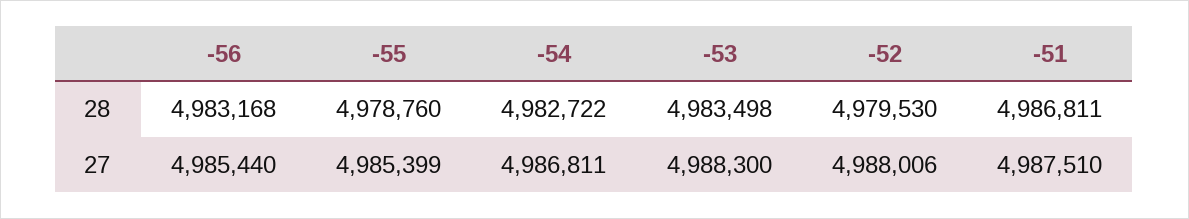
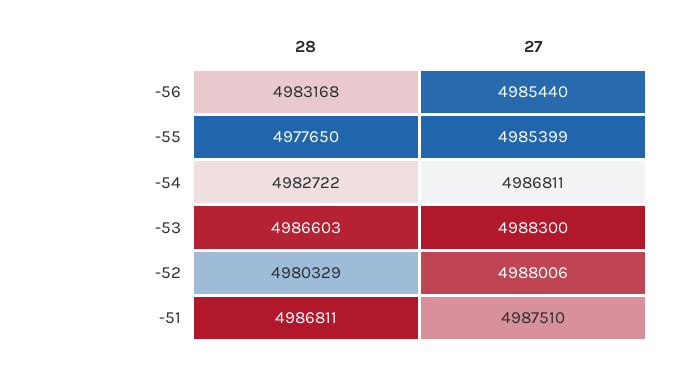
-55, 28: 4978760 -> 4977650
-53, 28: 4983498 -> 4986603
-52, 28: 4979530 -> 4980329

